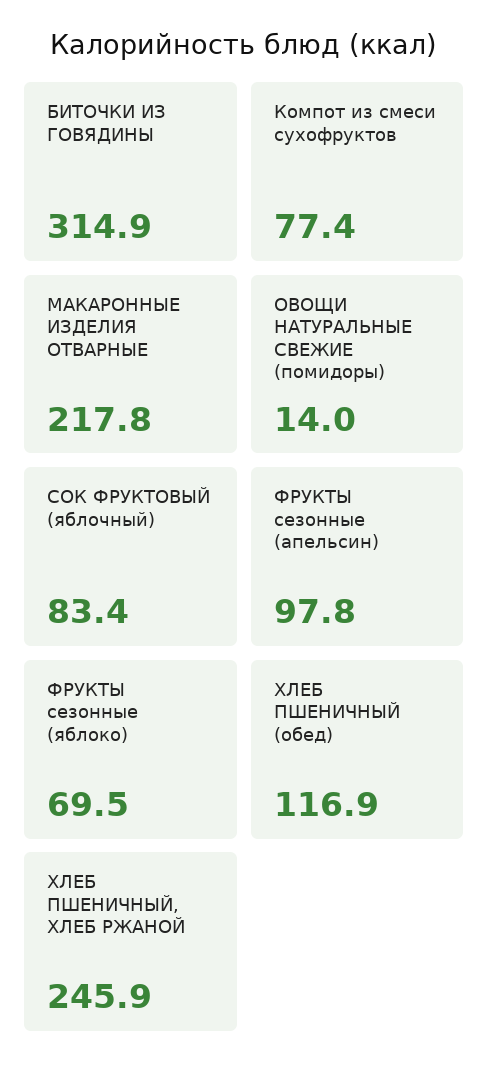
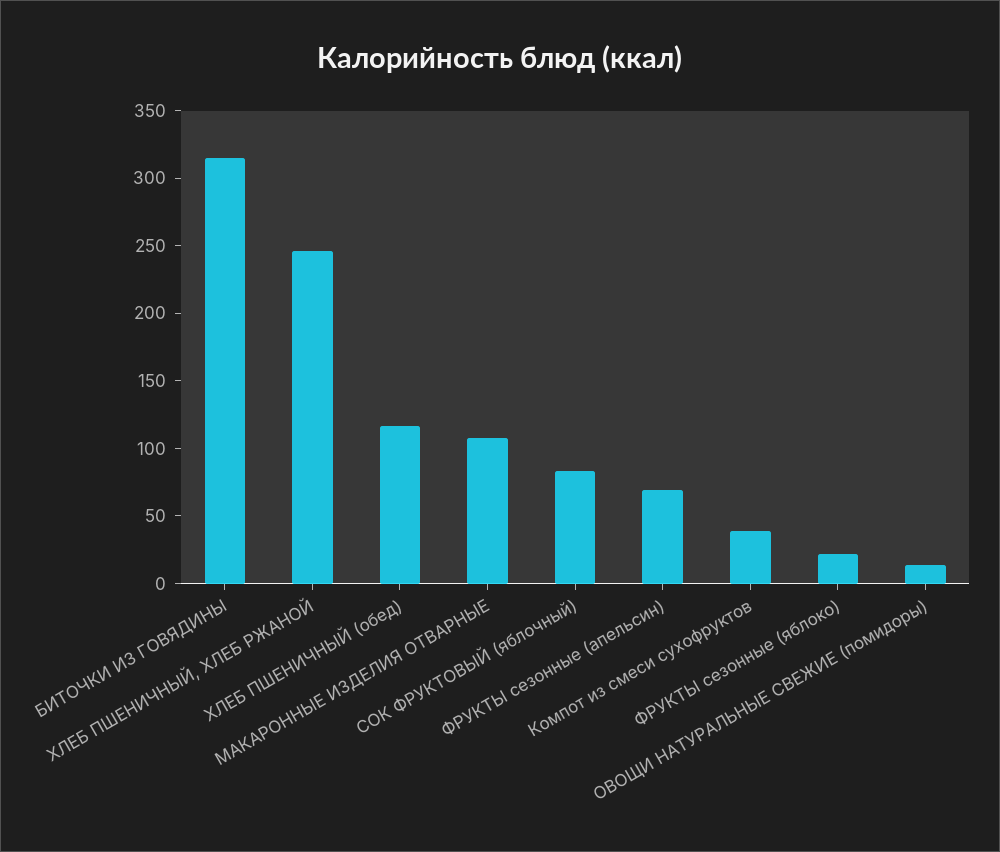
Компот из смеси сухофруктов: 77.4 -> 40
МАКАРОННЫЕ ИЗДЕЛИЯ ОТВАРНЫЕ: 217.8 -> 110
ФРУКТЫ сезонные (апельсин): 97.8 -> 70
ФРУКТЫ сезонные (яблоко): 69.5 -> 20

